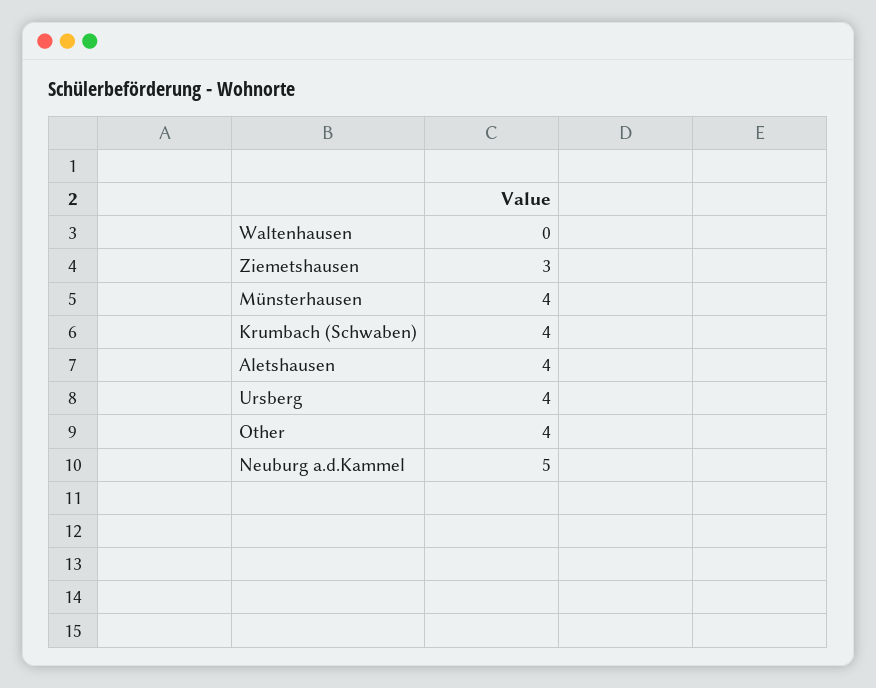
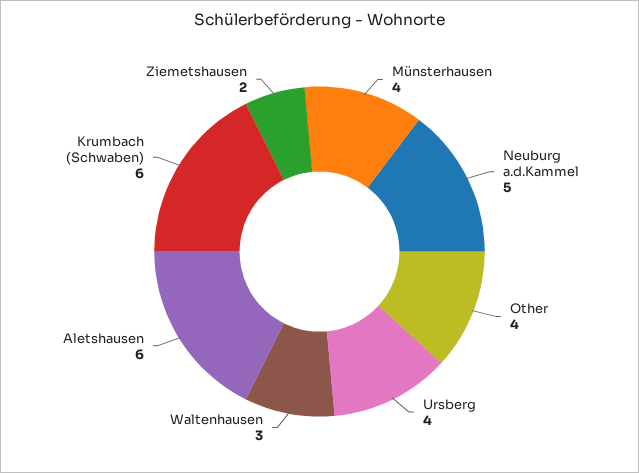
Waltenhausen: 0 -> 3
Ziemetshausen: 3 -> 2
Krumbach (Schwaben): 4 -> 6
Aletshausen: 4 -> 6

